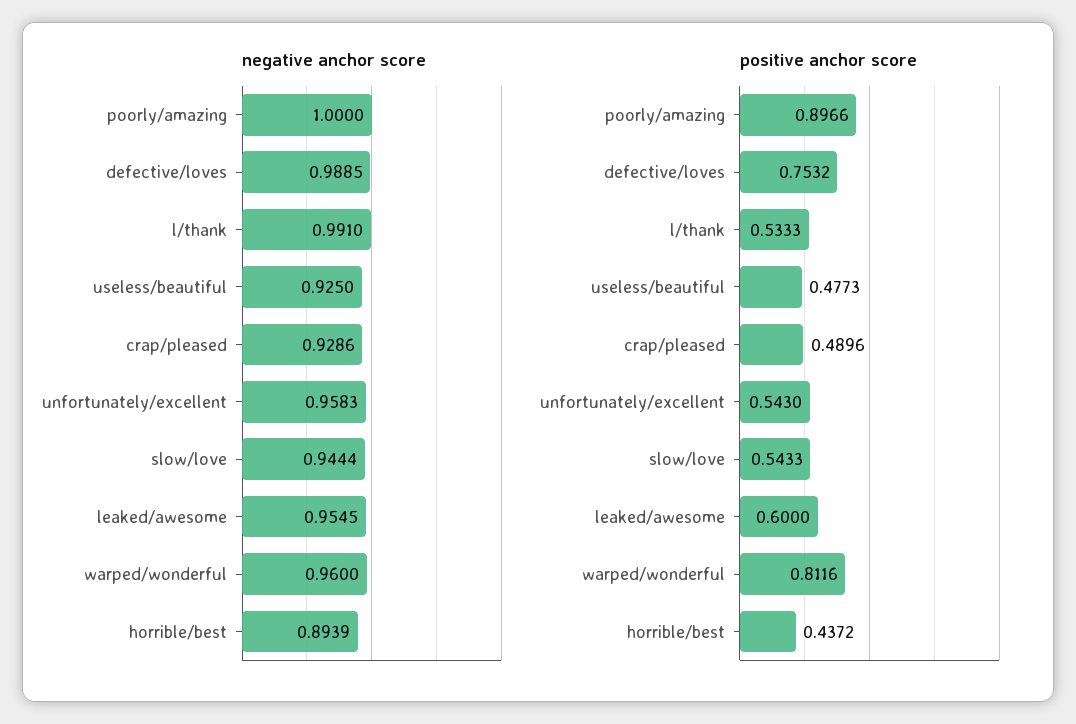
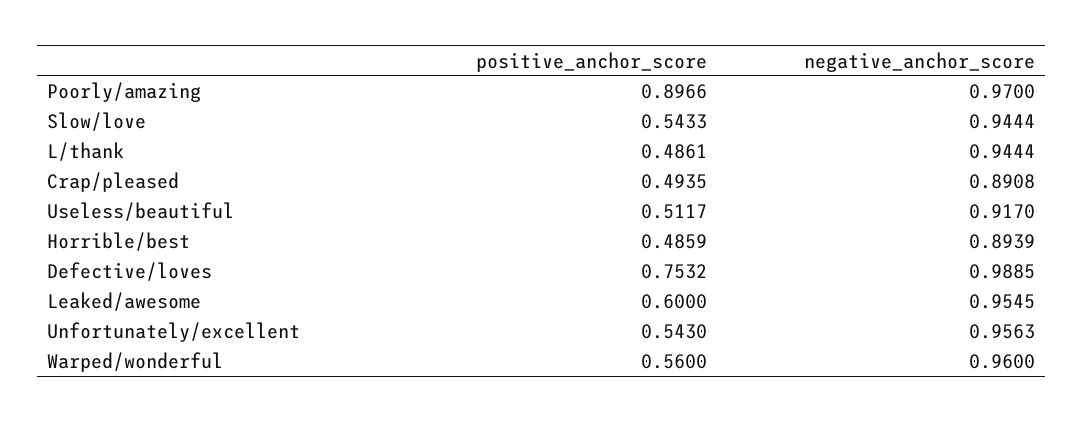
negative anchor score, poorly/amazing: 1 -> 0.97
negative anchor score, l/thank: 0.991 -> 0.9444
negative anchor score, useless/beautiful: 0.925 -> 0.917
negative anchor score, crap/pleased: 0.9286 -> 0.8908
negative anchor score, unfortunately/excellent: 0.9583 -> 0.9563
positive anchor score, l/thank: 0.5333 -> 0.4861
positive anchor score, useless/beautiful: 0.4773 -> 0.5117
positive anchor score, crap/pleased: 0.4896 -> 0.4935
positive anchor score, warped/wonderful: 0.8116 -> 0.56
positive anchor score, horrible/best: 0.4372 -> 0.4859

